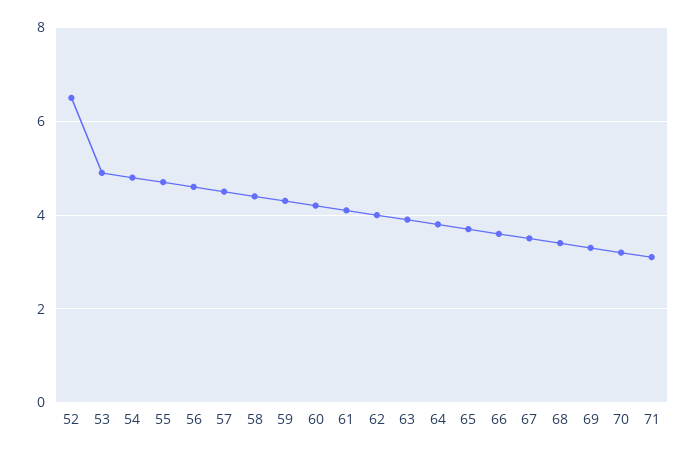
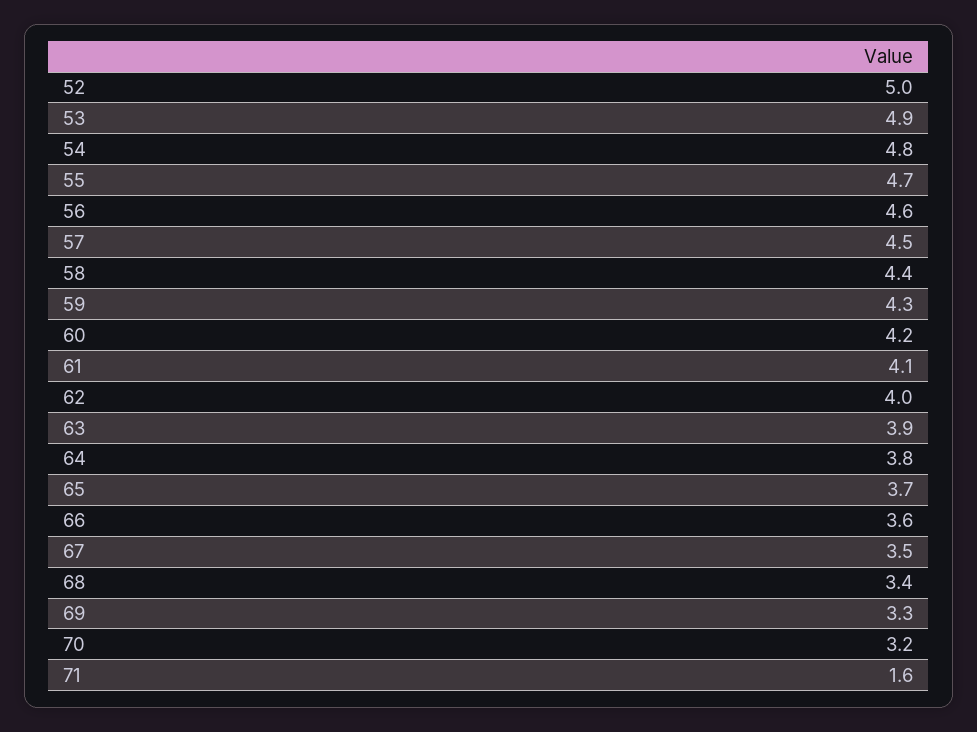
52: 6.5 -> 5
71: 3 -> 1.6

